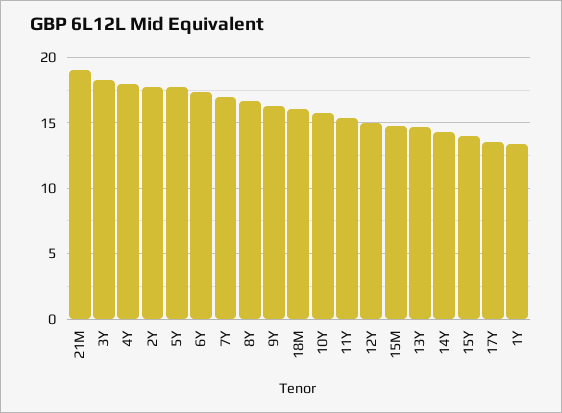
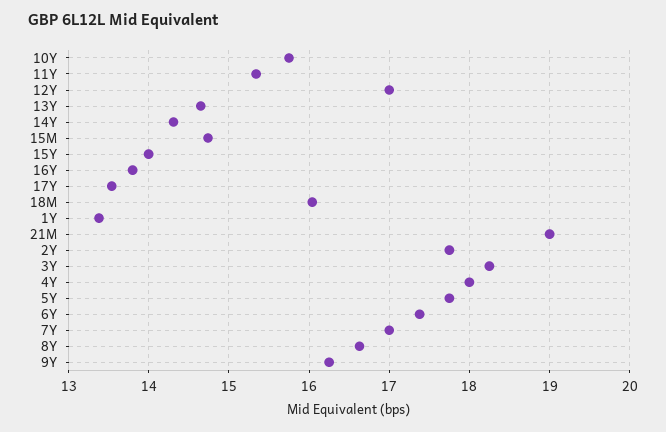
12Y: 15 -> 17
16Y: none -> 13.8

